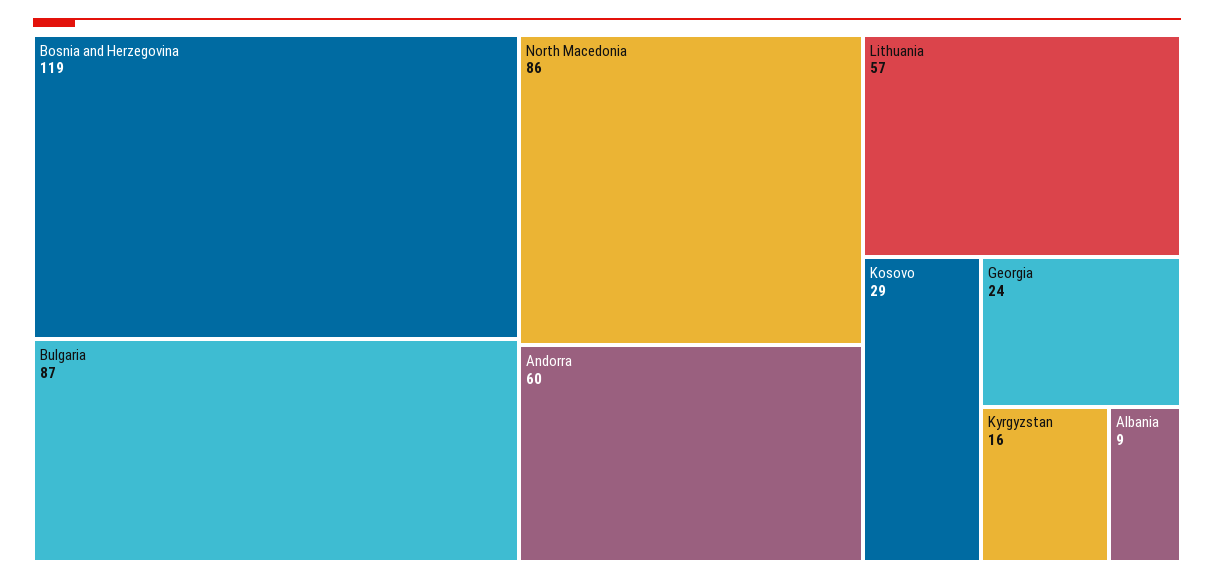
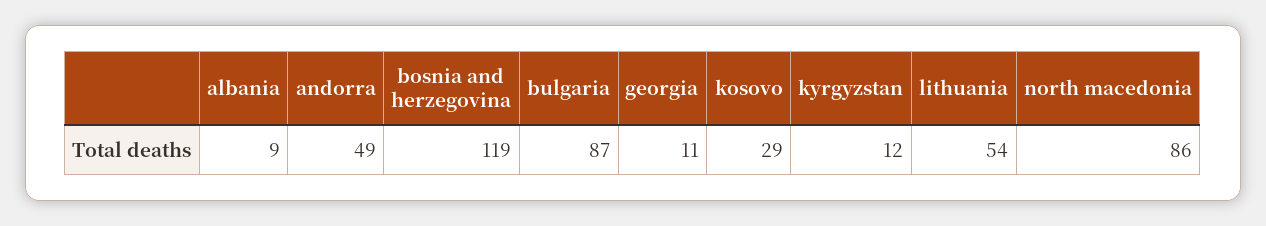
Andorra: 60 -> 49
Lithuania: 57 -> 54
Georgia: 24 -> 11
Kyrgyzstan: 16 -> 12

